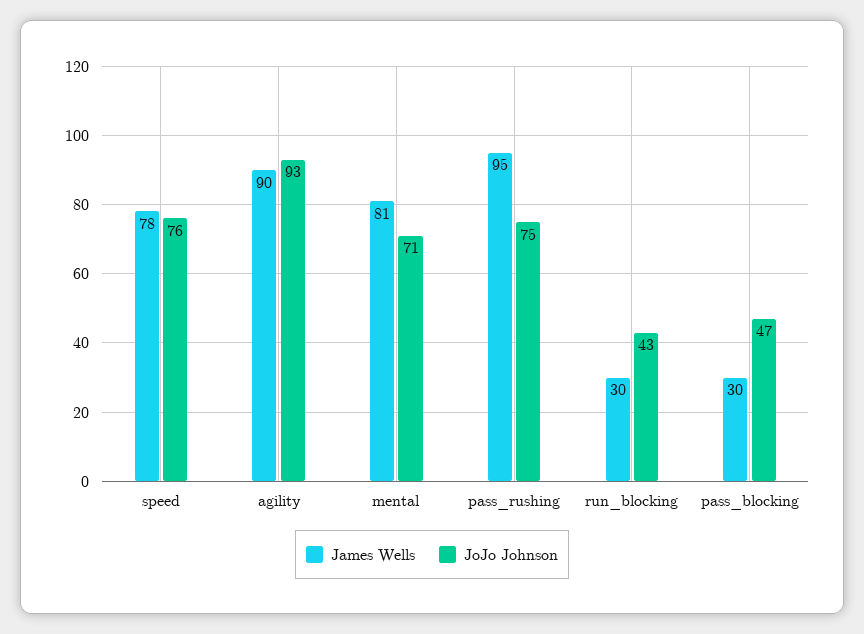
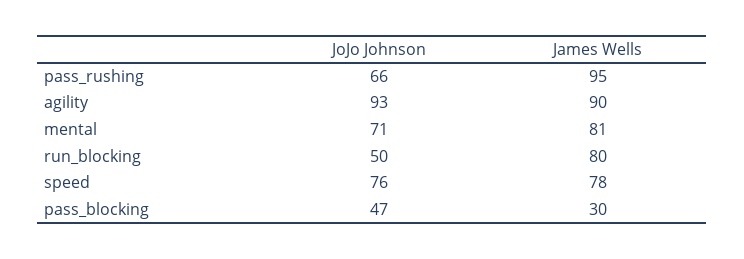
JoJo Johnson, pass_rushing: 75 -> 66
James Wells, run_blocking: 30 -> 80
JoJo Johnson, run_blocking: 43 -> 50

